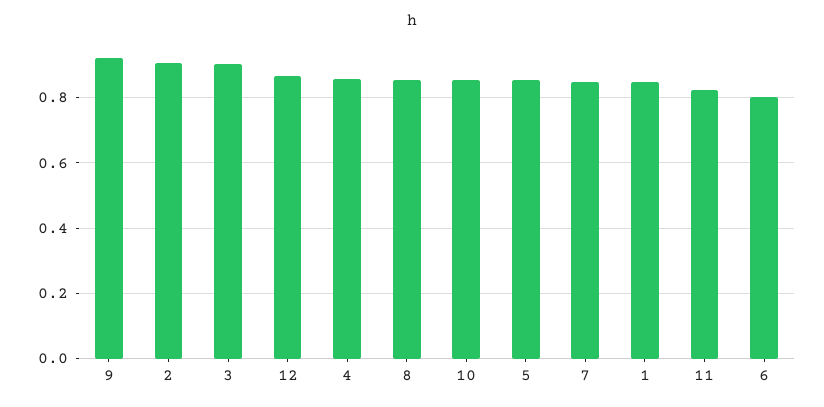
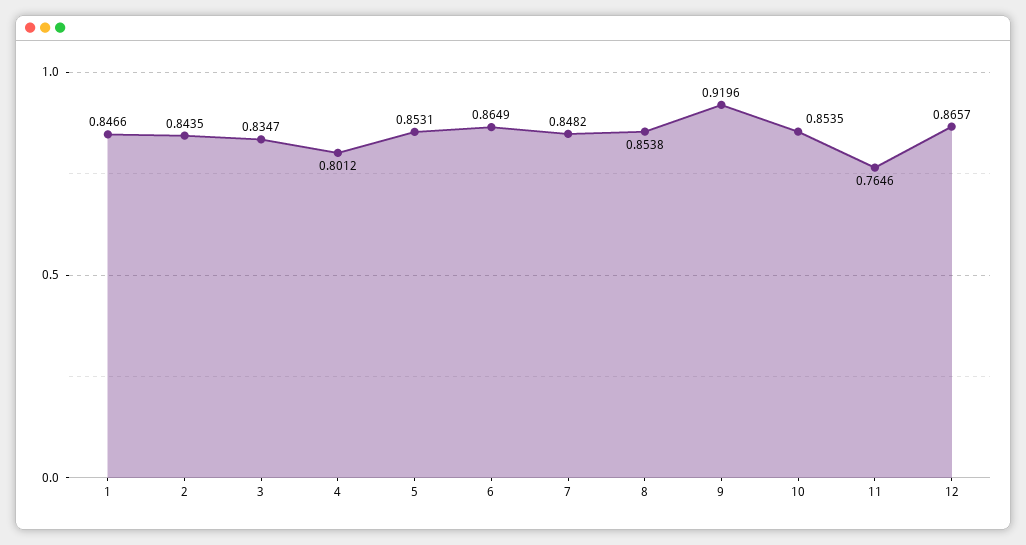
2: 0.9 -> 0.8435
3: 0.9 -> 0.8347
4: 0.86 -> 0.8012
11: 0.82 -> 0.7646
6: 0.8 -> 0.8649

